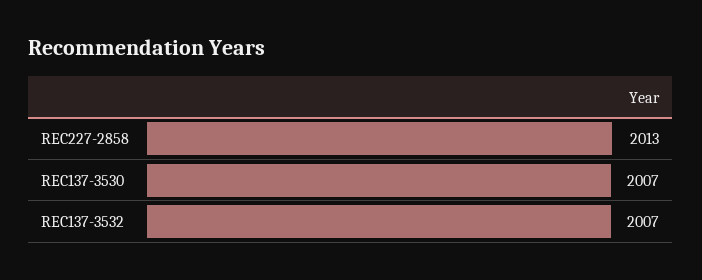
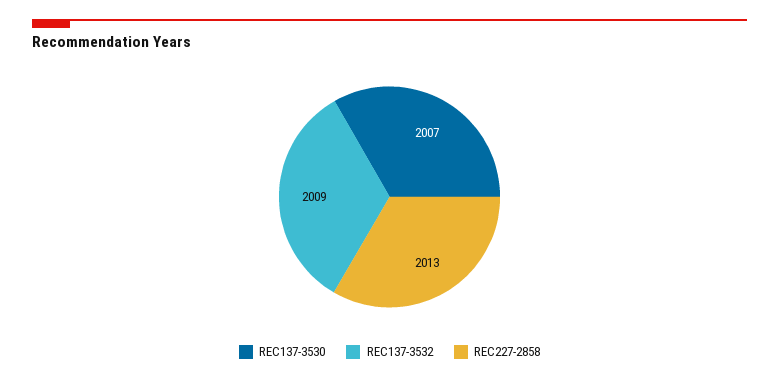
REC137-3532: 2007 -> 2009

